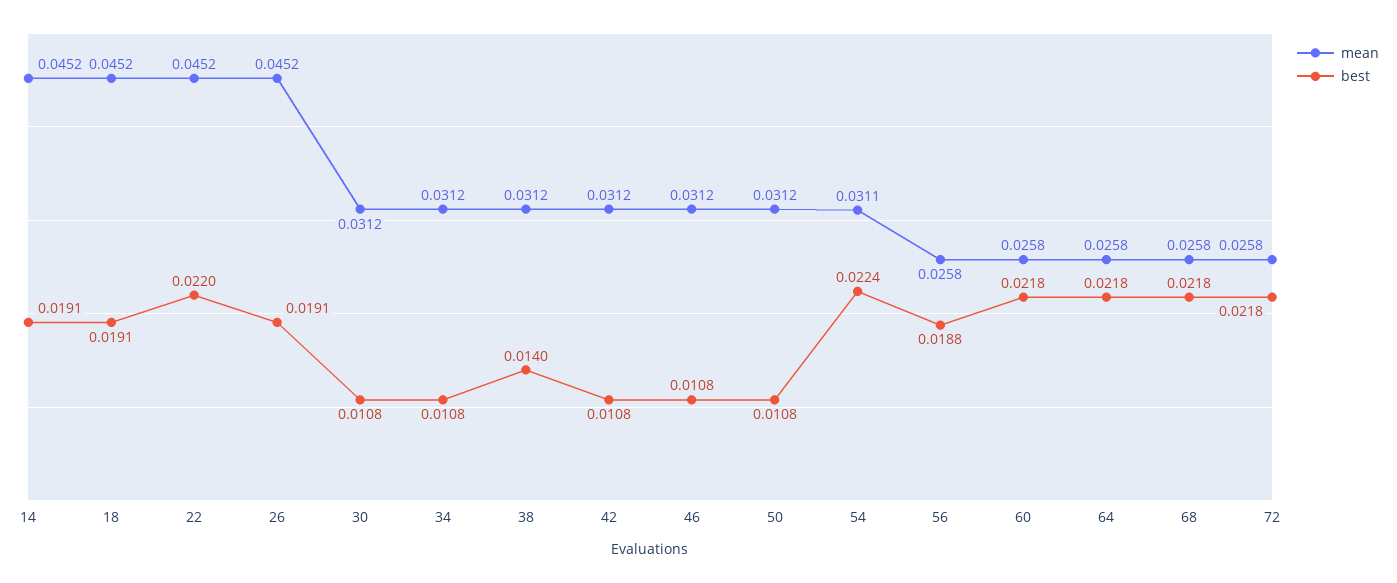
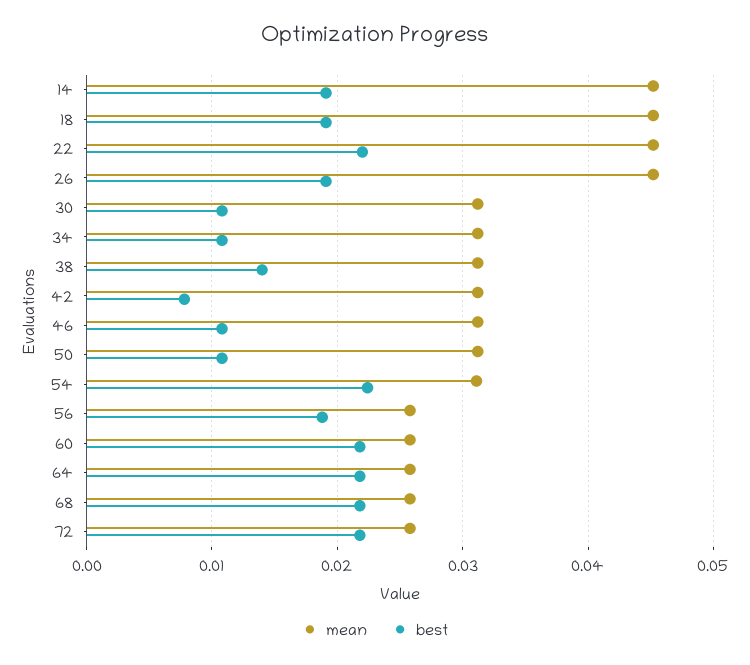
best, 42: 0.0108 -> 0.008

